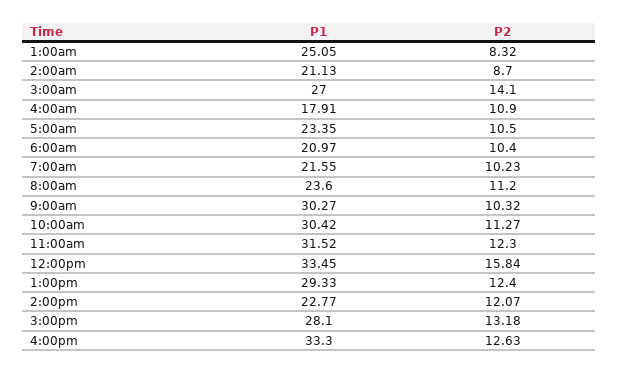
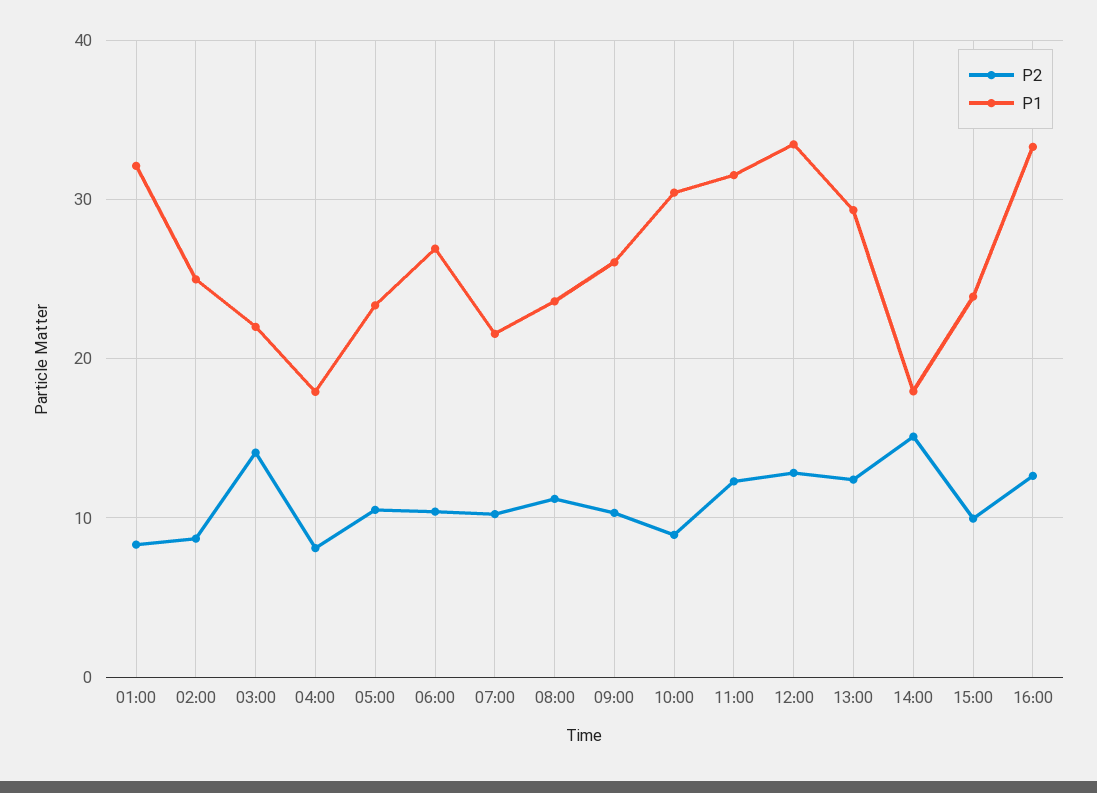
P1, 1:00am: 25.05 -> 32
P1, 2:00am: 21.13 -> 25
P1, 3:00am: 27 -> 22
P2, 4:00am: 10.9 -> 8
P1, 6:00am: 20.97 -> 27
P1, 9:00am: 30.27 -> 26
P2, 10:00am: 11.27 -> 9
P2, 12:00pm: 15.84 -> 13
P1, 2:00pm: 22.77 -> 18
P2, 2:00pm: 12.07 -> 15
P1, 3:00pm: 28.1 -> 24
P2, 3:00pm: 13.18 -> 10

